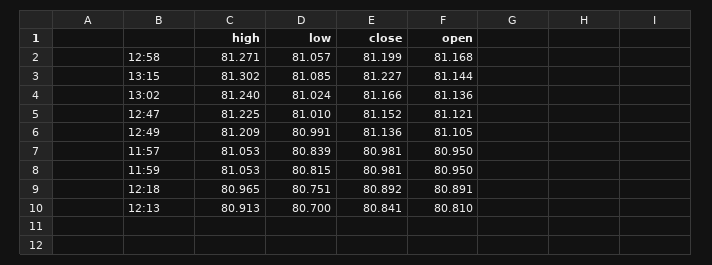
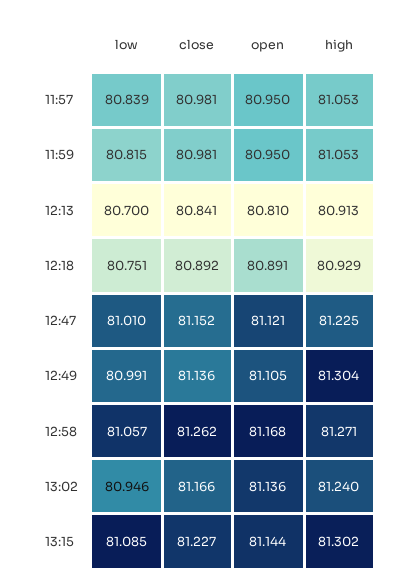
close, 12:58: 81.199 -> 81.262
low, 13:02: 81.024 -> 80.946
high, 12:49: 81.209 -> 81.304
high, 12:18: 80.965 -> 80.929

